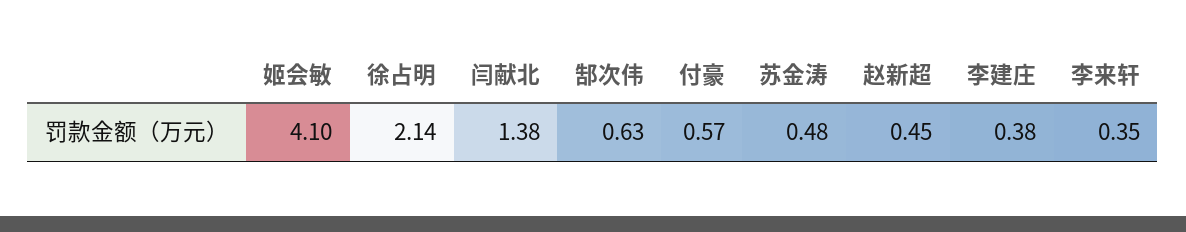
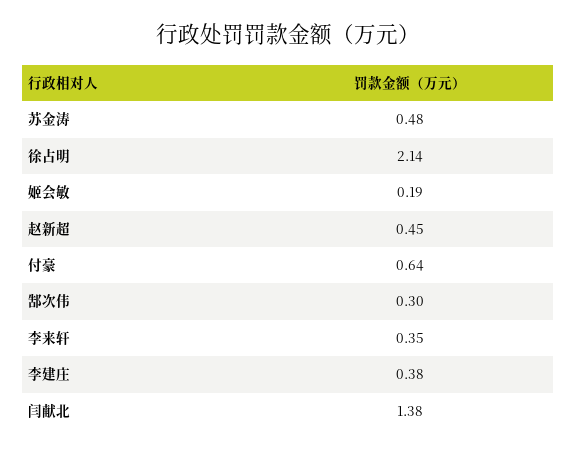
姬会敏: 4.1 -> 0.19
郜次伟: 0.63 -> 0.3
付豪: 0.57 -> 0.64

